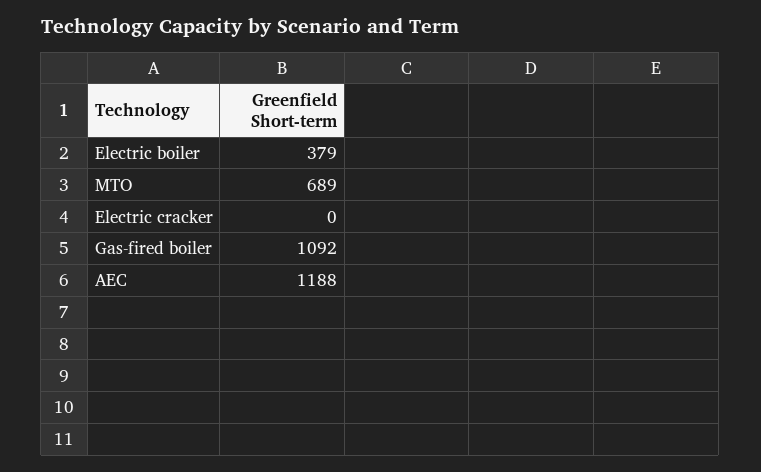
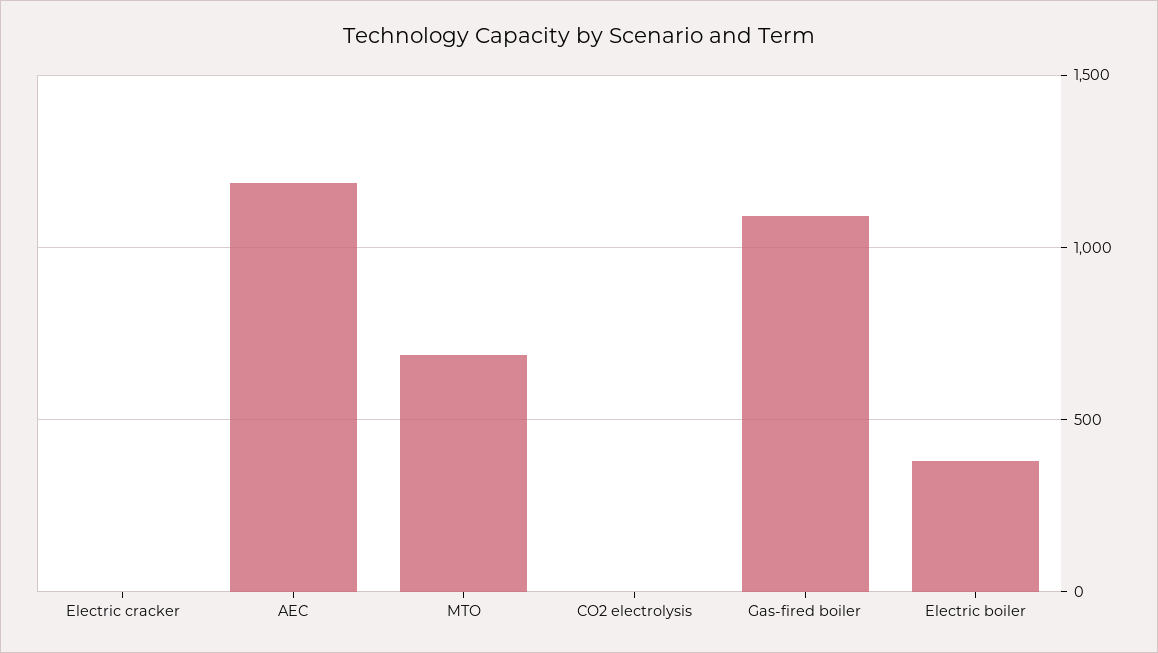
CO2 electrolysis: none -> 0

